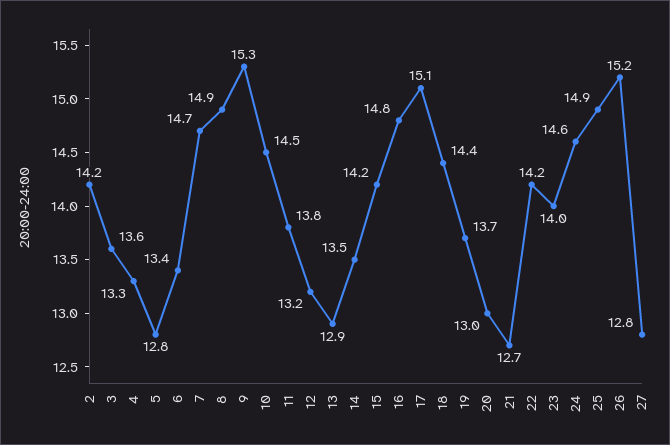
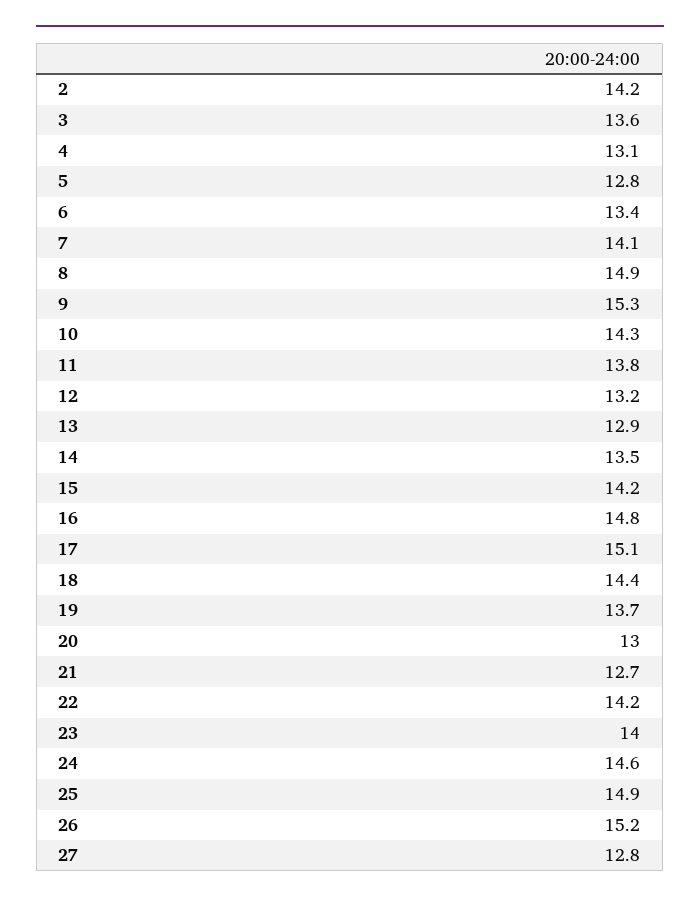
4: 13.3 -> 13.1
7: 14.7 -> 14.1
10: 14.5 -> 14.3

